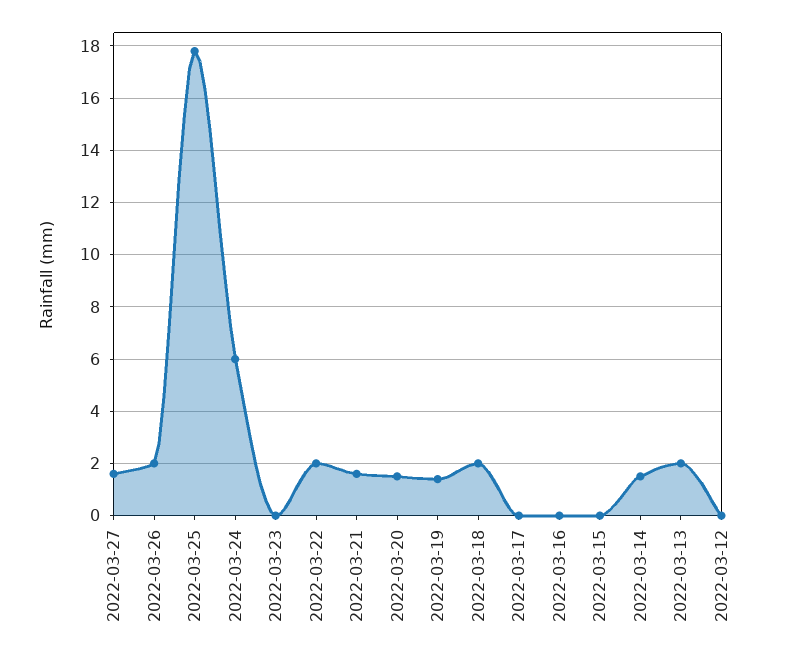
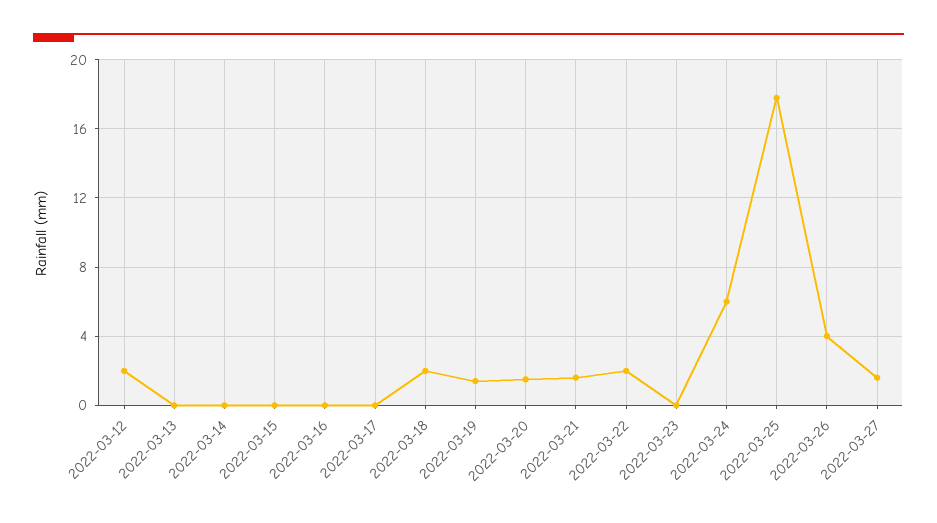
2022-03-26: 2 -> 4
2022-03-14: 1.5 -> 0
2022-03-13: 2 -> 0
2022-03-12: 0 -> 2

